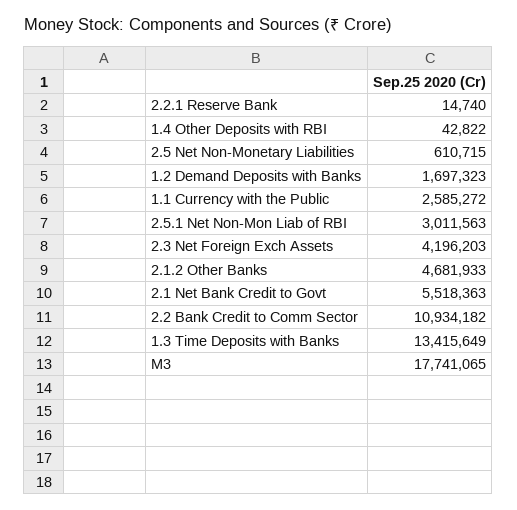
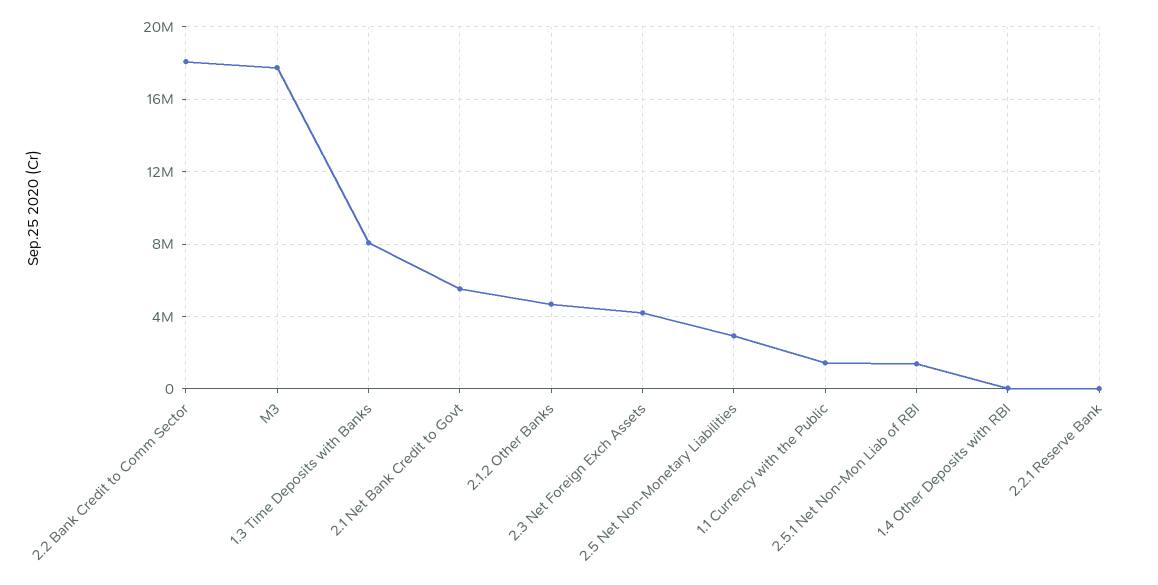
2.5 Net Non-Monetary Liabilities: 610715 -> 3000000
1.2 Demand Deposits with Banks: 1697323 -> none
1.1 Currency with the Public: 2585272 -> 1500000
2.5.1 Net Non-Mon Liab of RBI: 3011563 -> 1500000
2.2 Bank Credit to Comm Sector: 10934182 -> 18000000
1.3 Time Deposits with Banks: 13415649 -> 8000000

